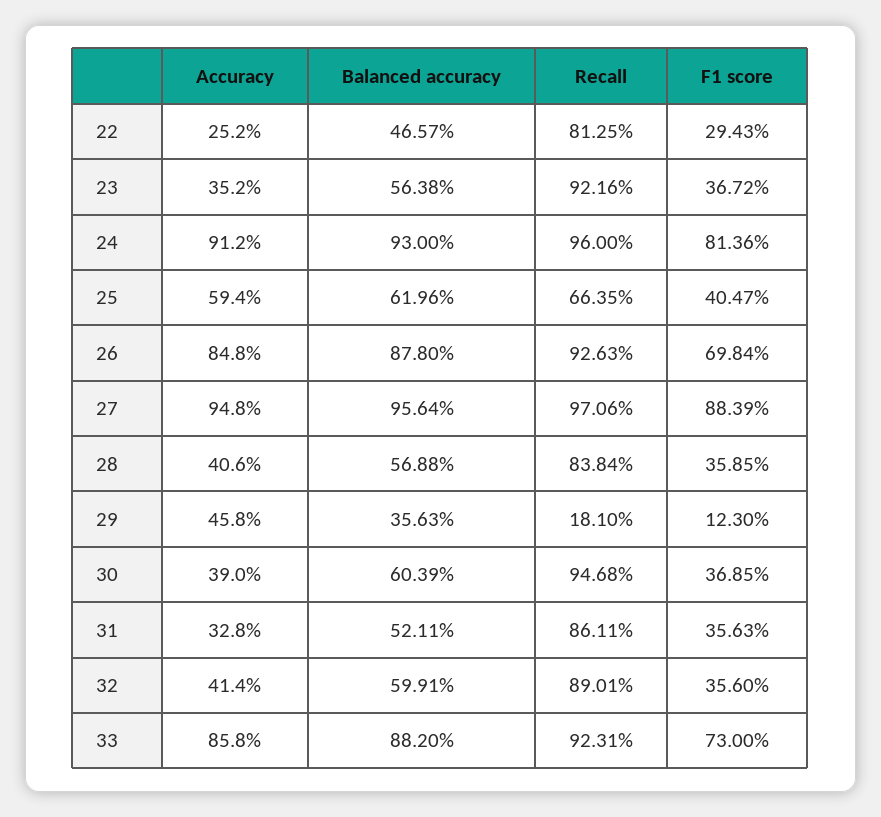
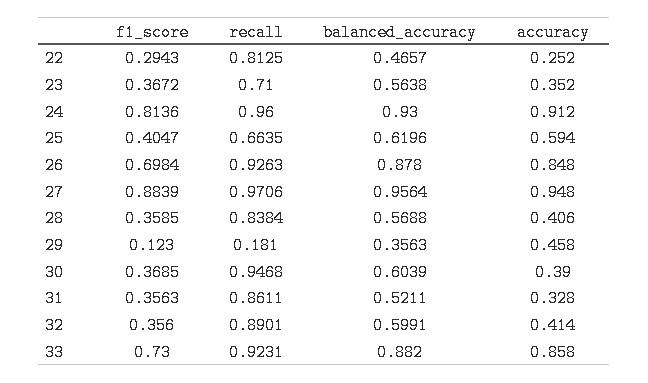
Recall, 23: 0.9216 -> 0.71

